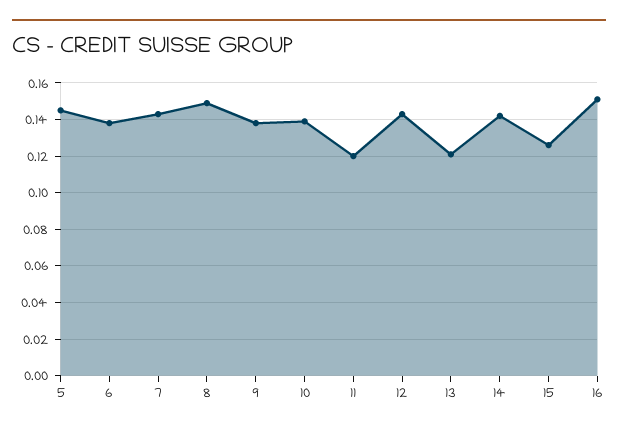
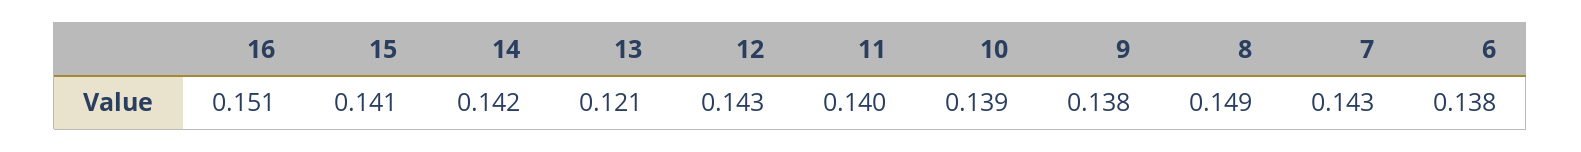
5: 0.145 -> none
11: 0.12 -> 0.14
15: 0.125 -> 0.141

